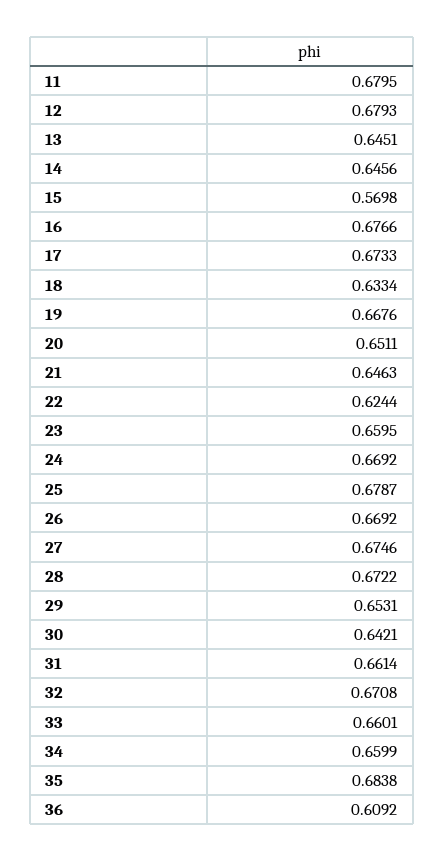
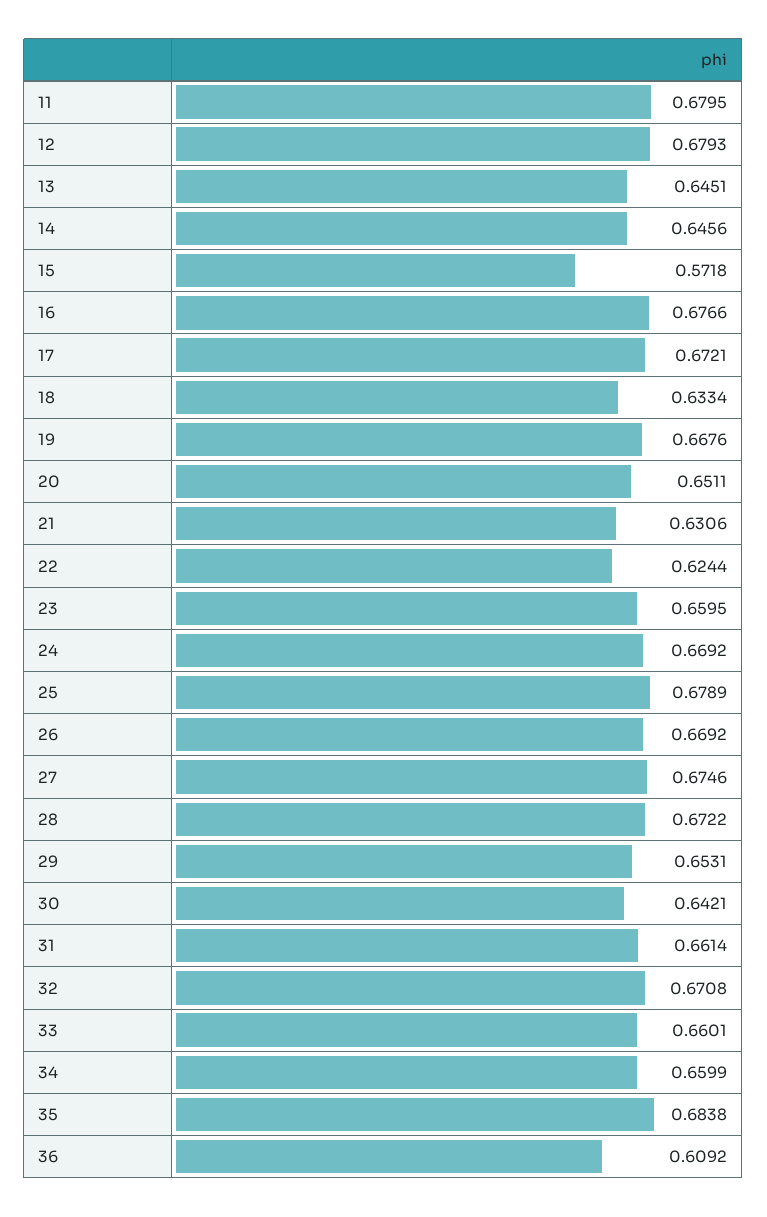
15: 0.5698 -> 0.5718
17: 0.6733 -> 0.6721
21: 0.6463 -> 0.6306
25: 0.6787 -> 0.6789

